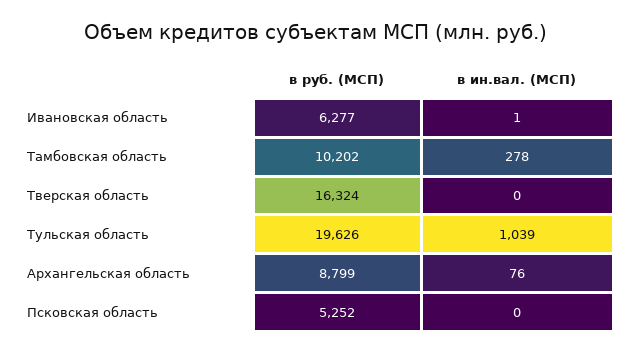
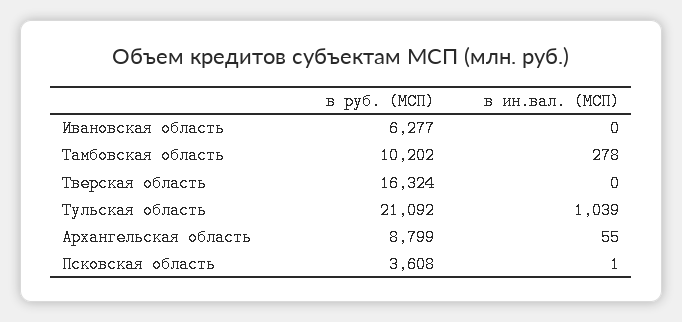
в ин.вал. (МСП), Ивановская область: 1 -> 0
в руб. (МСП), Тульская область: 19626 -> 21092
в ин.вал. (МСП), Архангельская область: 76 -> 55
в руб. (МСП), Псковская область: 5252 -> 3608
в ин.вал. (МСП), Псковская область: 0 -> 1

